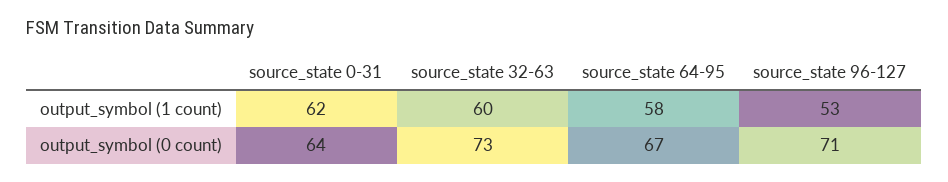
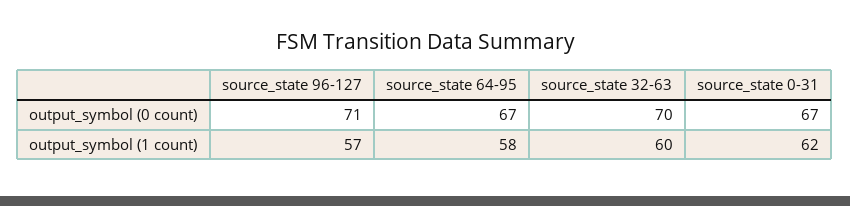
source_state 96-127, output_symbol (1 count): 53 -> 57
source_state 0-31, output_symbol (0 count): 64 -> 67
source_state 32-63, output_symbol (0 count): 73 -> 70

